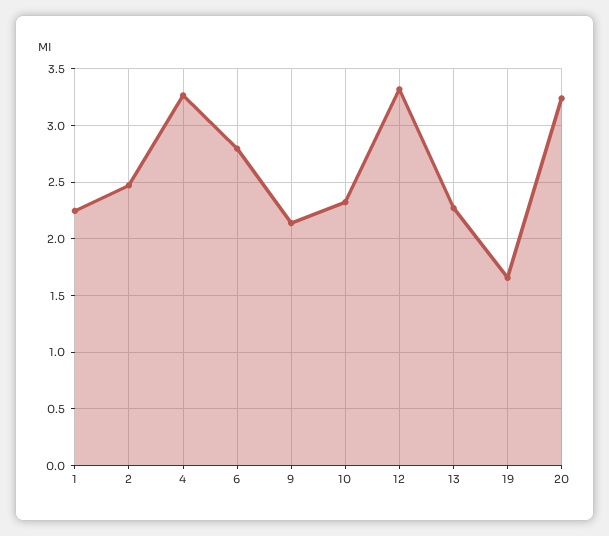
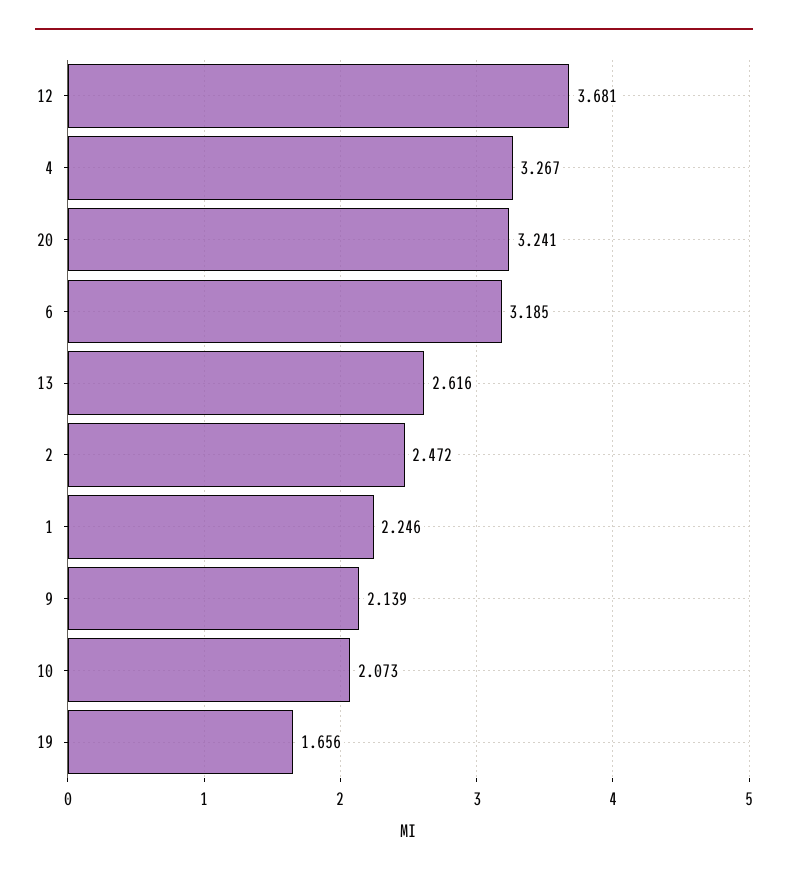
6: 2.8 -> 3.185
10: 2.3 -> 2.073
12: 3.3 -> 3.681
13: 2.3 -> 2.616

